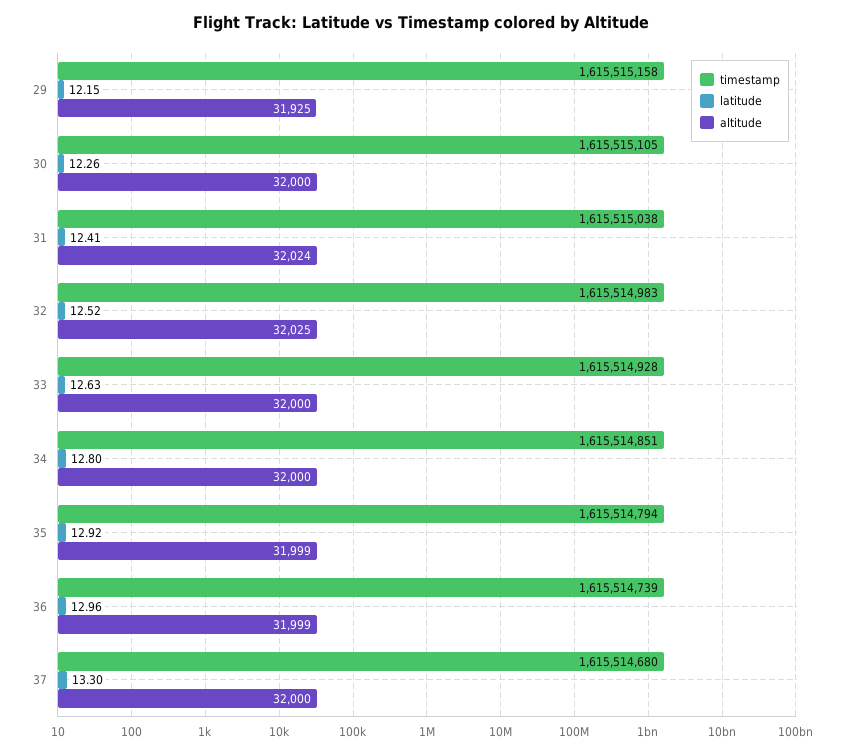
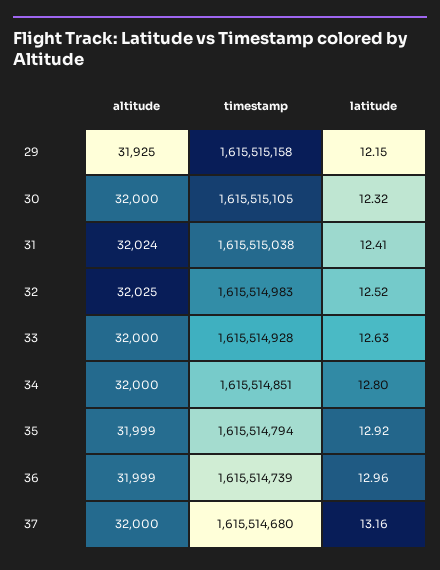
latitude, 30: 12.26 -> 12.32
latitude, 37: 13.3 -> 13.16

